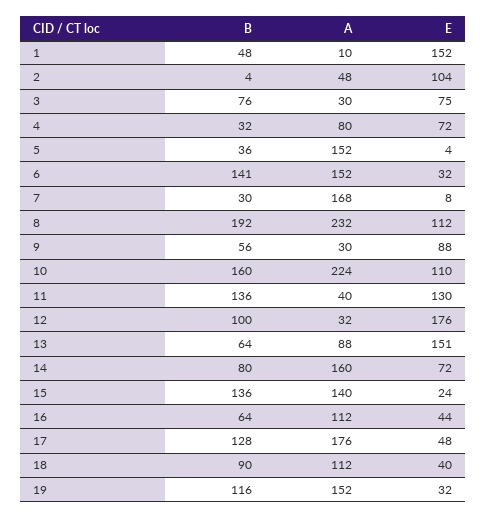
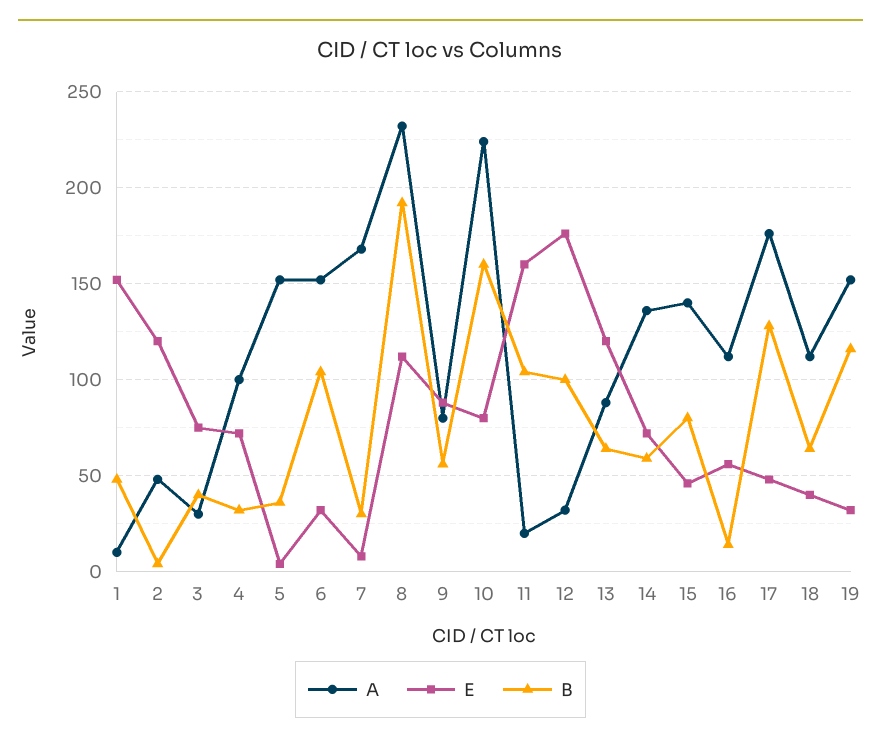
E, 2: 104 -> 120
B, 3: 76 -> 40
A, 4: 80 -> 100
B, 6: 141 -> 105
A, 9: 30 -> 80
E, 10: 110 -> 80
B, 11: 136 -> 105
A, 11: 40 -> 20
E, 11: 130 -> 160
E, 13: 151 -> 120
B, 14: 80 -> 60
A, 14: 160 -> 135
B, 15: 136 -> 80
E, 15: 24 -> 45
B, 16: 64 -> 15
E, 16: 44 -> 55
B, 18: 90 -> 65

